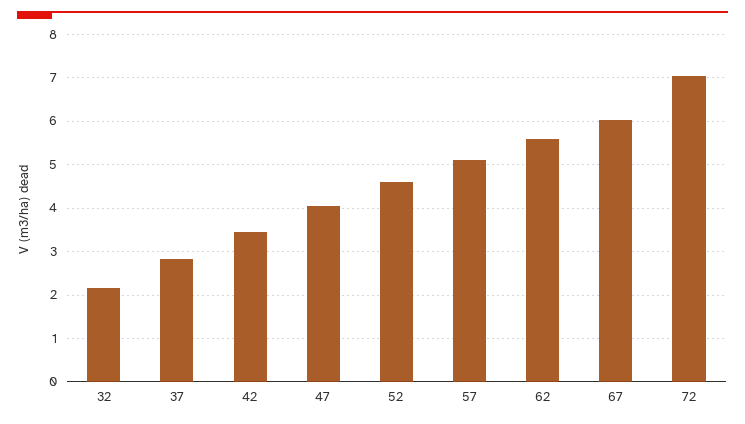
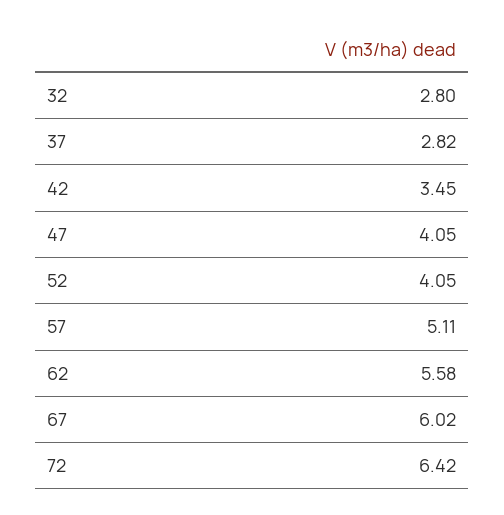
32: 2.2 -> 2.8
52: 4.6 -> 4.05
72: 7 -> 6.42

